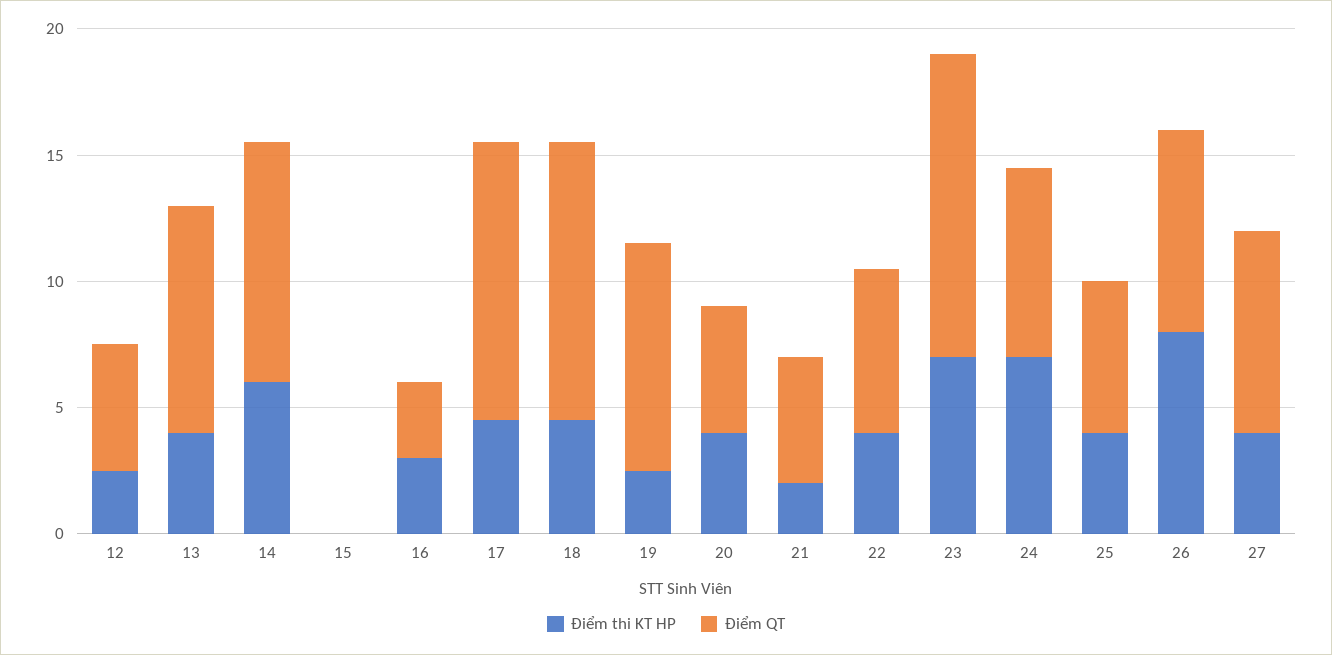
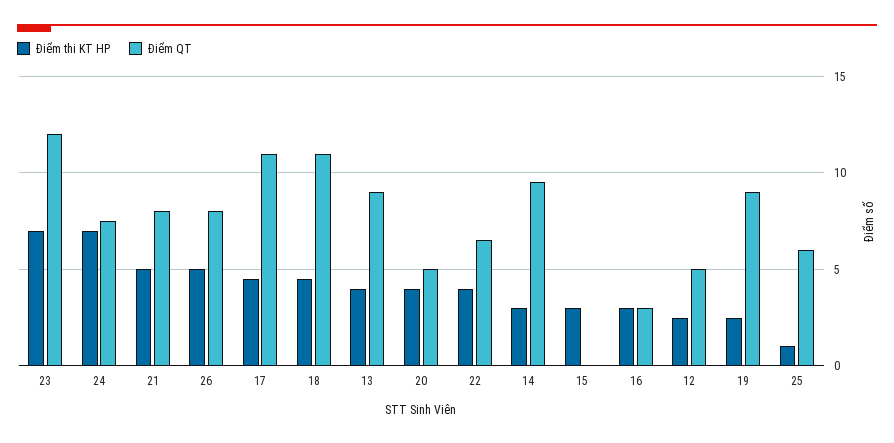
Điểm thi KT HP, 14: 6 -> 3
Điểm thi KT HP, 15: 0 -> 3
Điểm thi KT HP, 21: 2 -> 5
Điểm QT, 21: 5 -> 8
Điểm thi KT HP, 25: 4 -> 1
Điểm thi KT HP, 26: 8 -> 5
Điểm thi KT HP, 27: 4 -> none
Điểm QT, 27: 8 -> none

